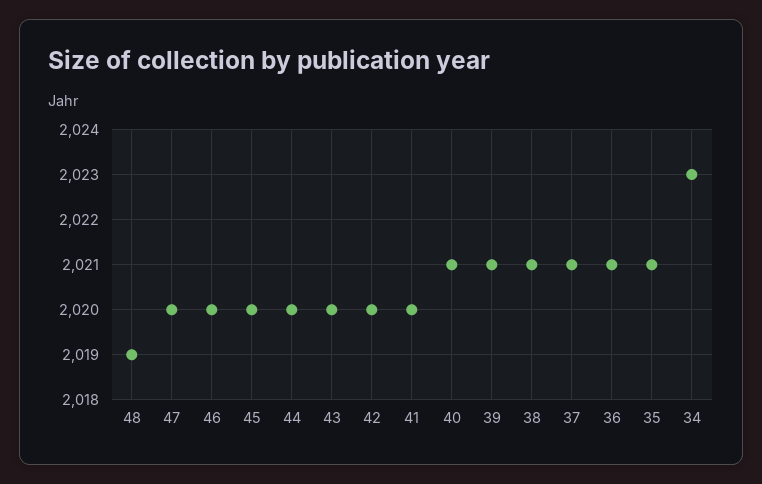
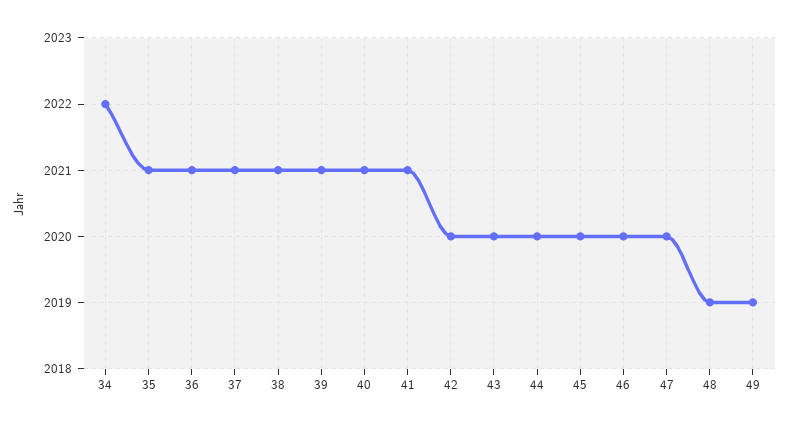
41: 2020 -> 2021
34: 2023 -> 2022
49: none -> 2019

